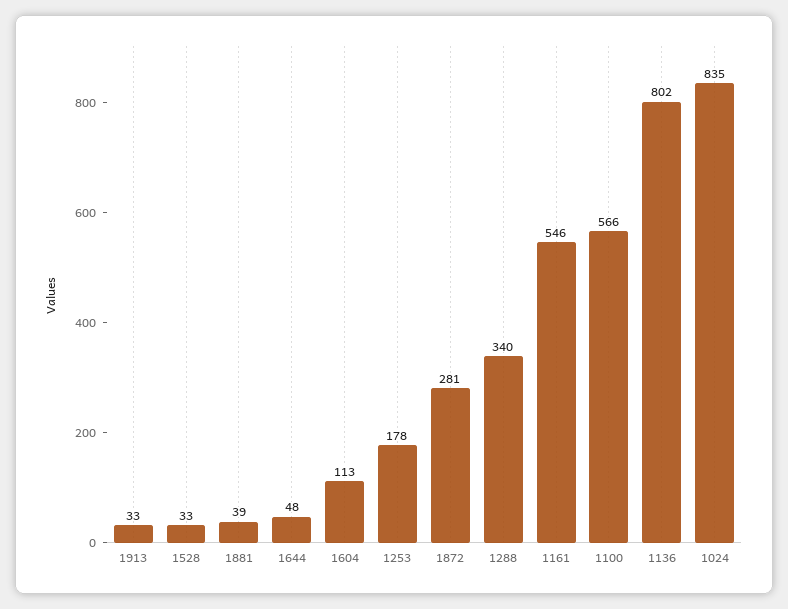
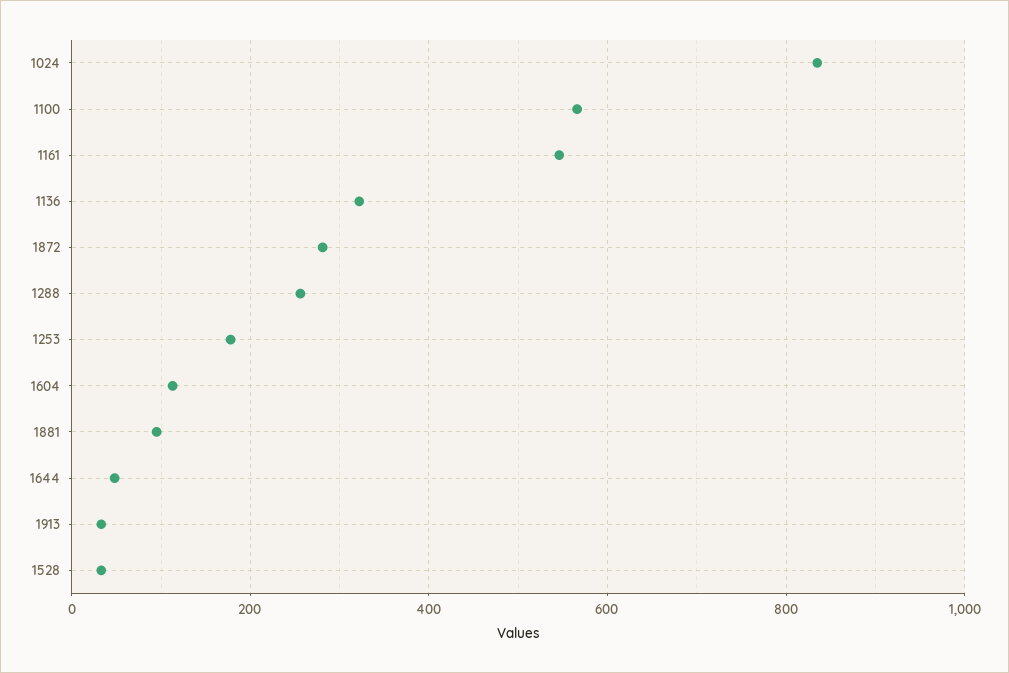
1881: 39 -> 100
1288: 340 -> 260
1136: 802 -> 320

